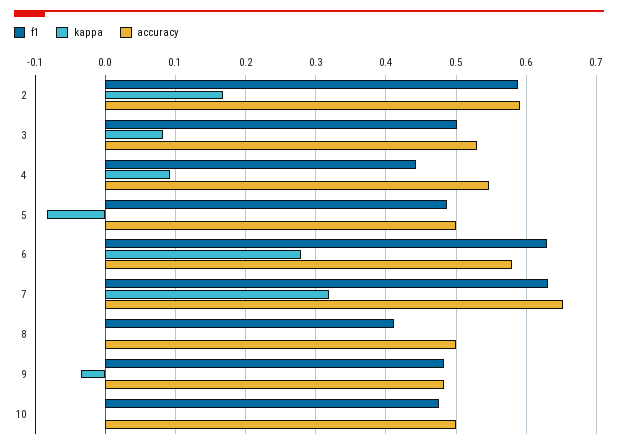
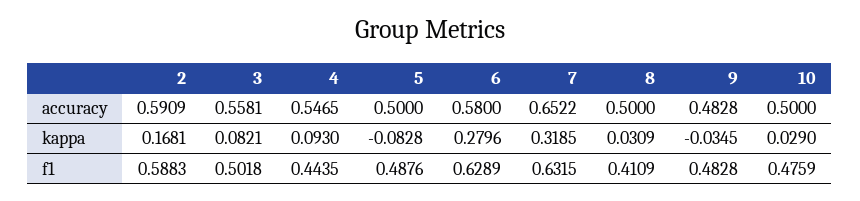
accuracy, 3: 0.53 -> 0.5581
kappa, 8: 0 -> 0.0309
kappa, 10: 0 -> 0.029

